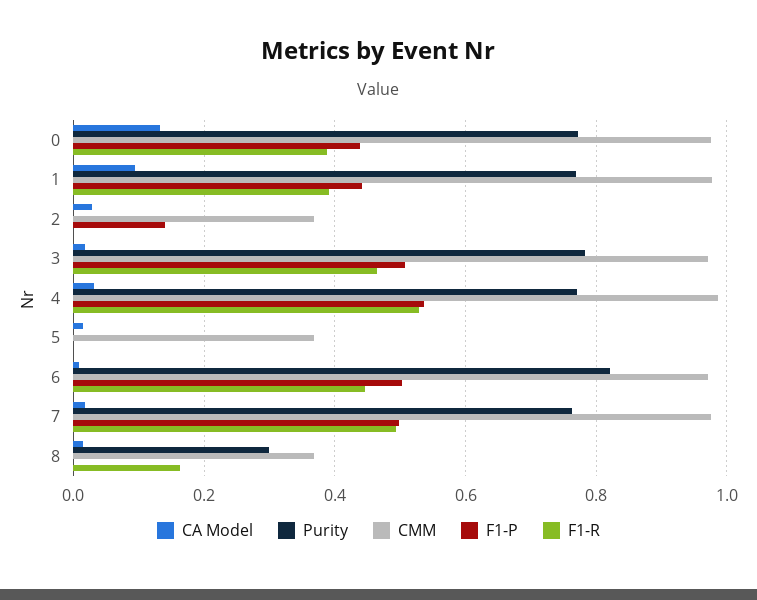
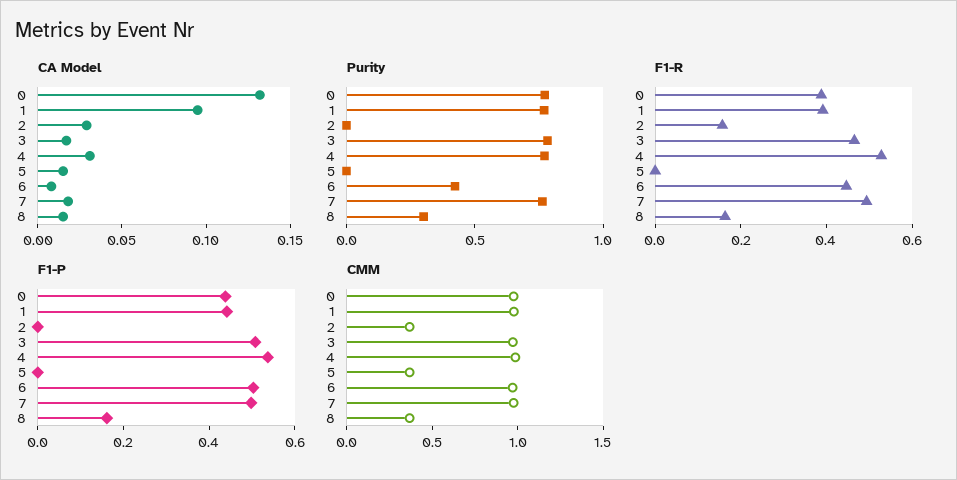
F1-P, 2: 0.14 -> 0
F1-R, 2: 0 -> 0.15
Purity, 6: 0.82 -> 0.4
F1-P, 8: 0 -> 0.15

